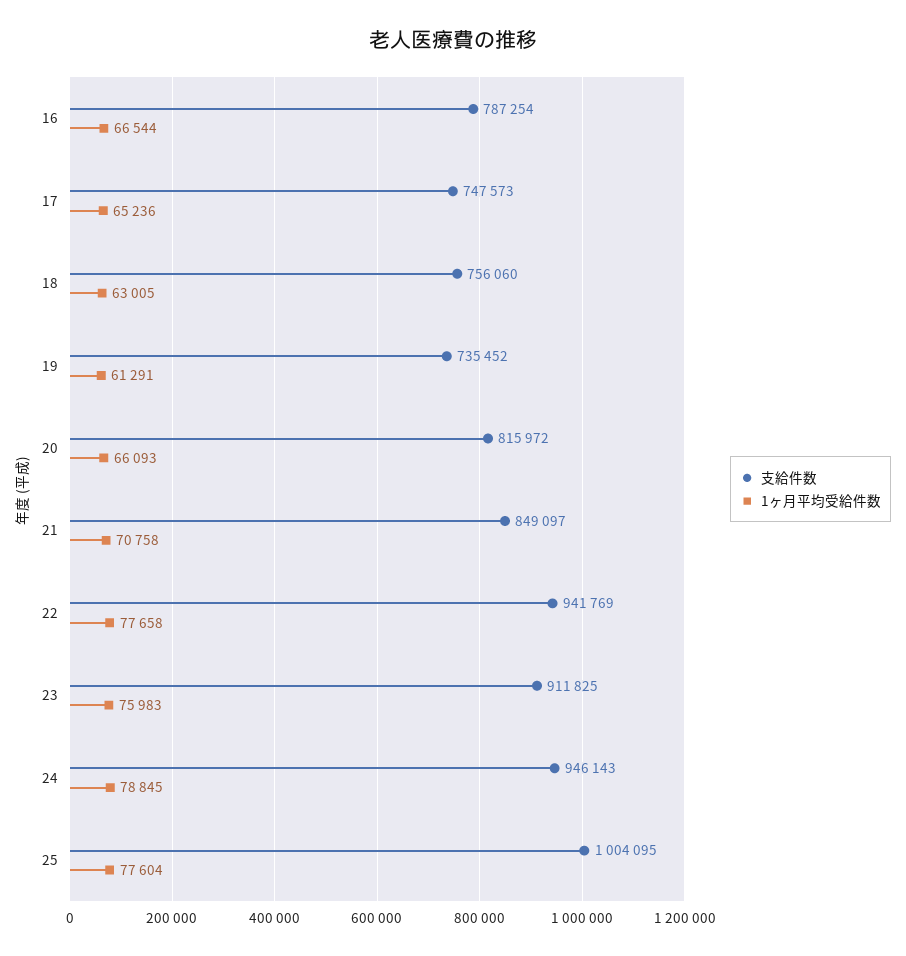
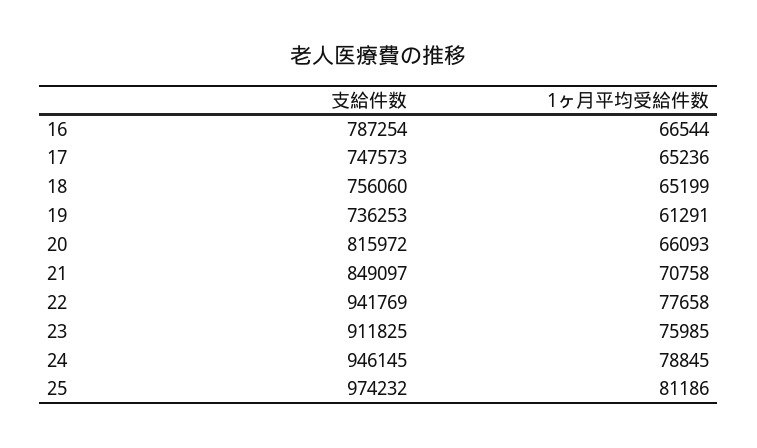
1ヶ月平均受給件数, 18: 63005 -> 65199
支給件数, 19: 735452 -> 736253
1ヶ月平均受給件数, 23: 75983 -> 75985
支給件数, 24: 946143 -> 946145
支給件数, 25: 1004095 -> 974232
1ヶ月平均受給件数, 25: 77604 -> 81186

